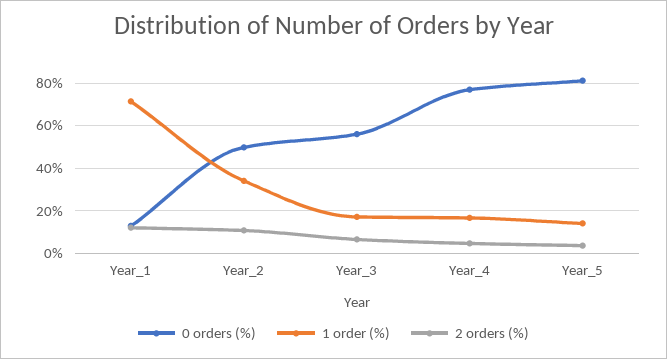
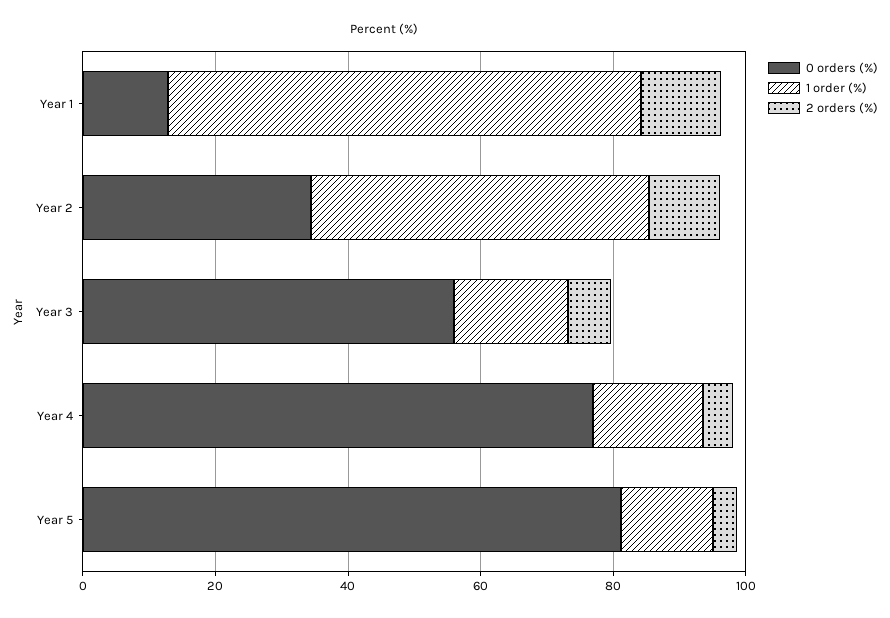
0 orders (%), Year_2: 50 -> 35
1 order (%), Year_2: 35 -> 50

